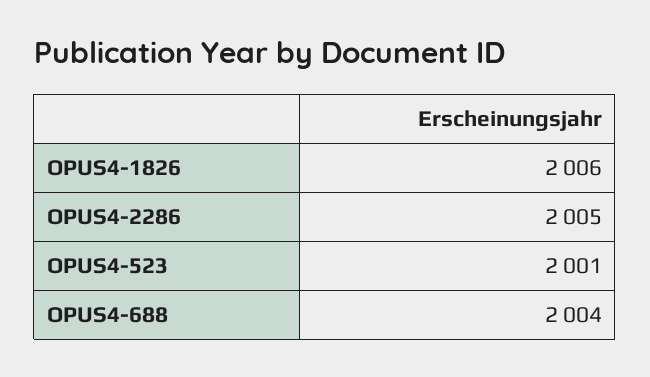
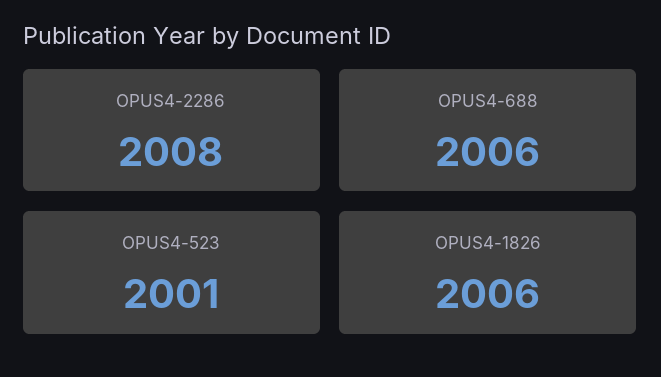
OPUS4-2286: 2005 -> 2008
OPUS4-688: 2004 -> 2006

